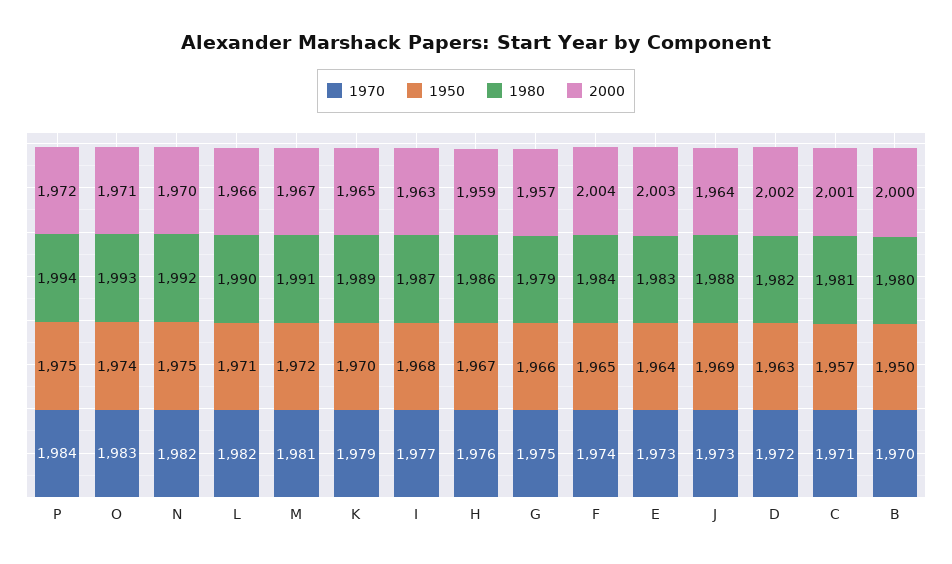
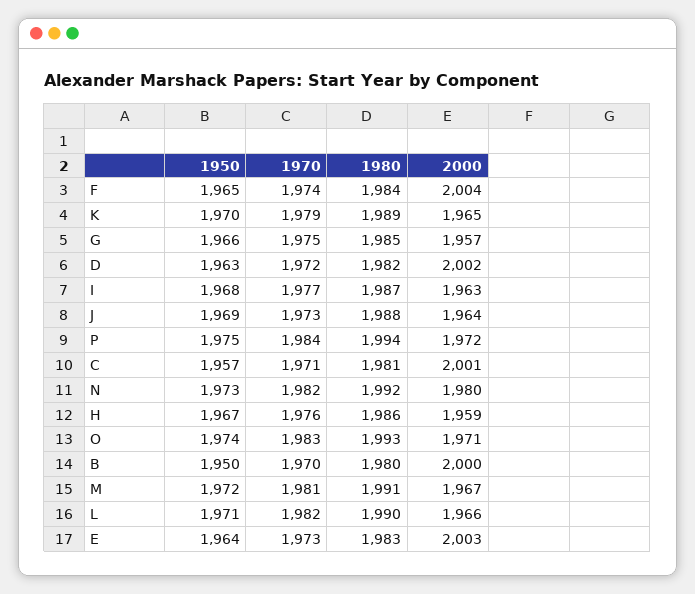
1950, N: 1975 -> 1973
2000, N: 1970 -> 1980
1980, G: 1979 -> 1985

